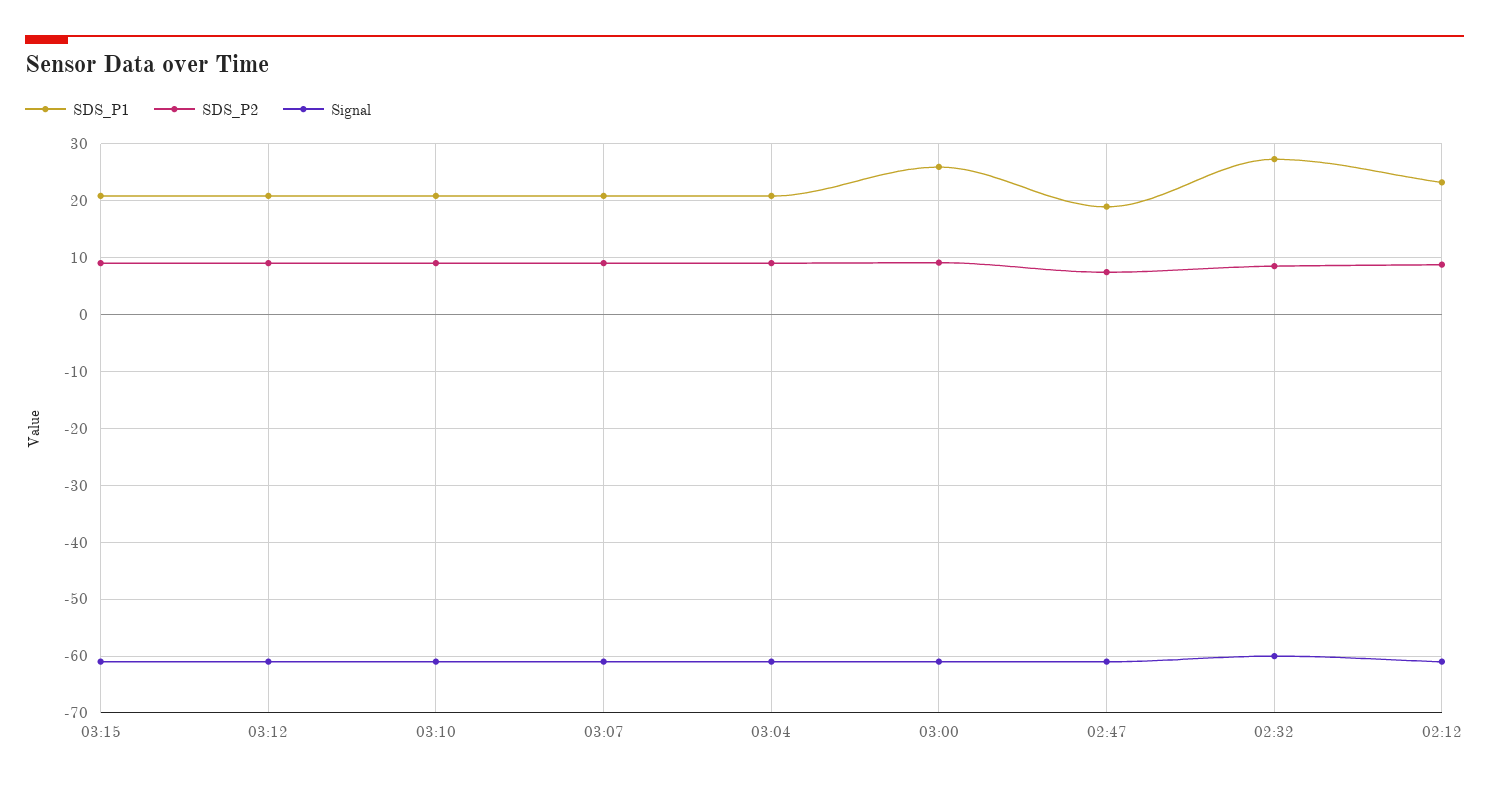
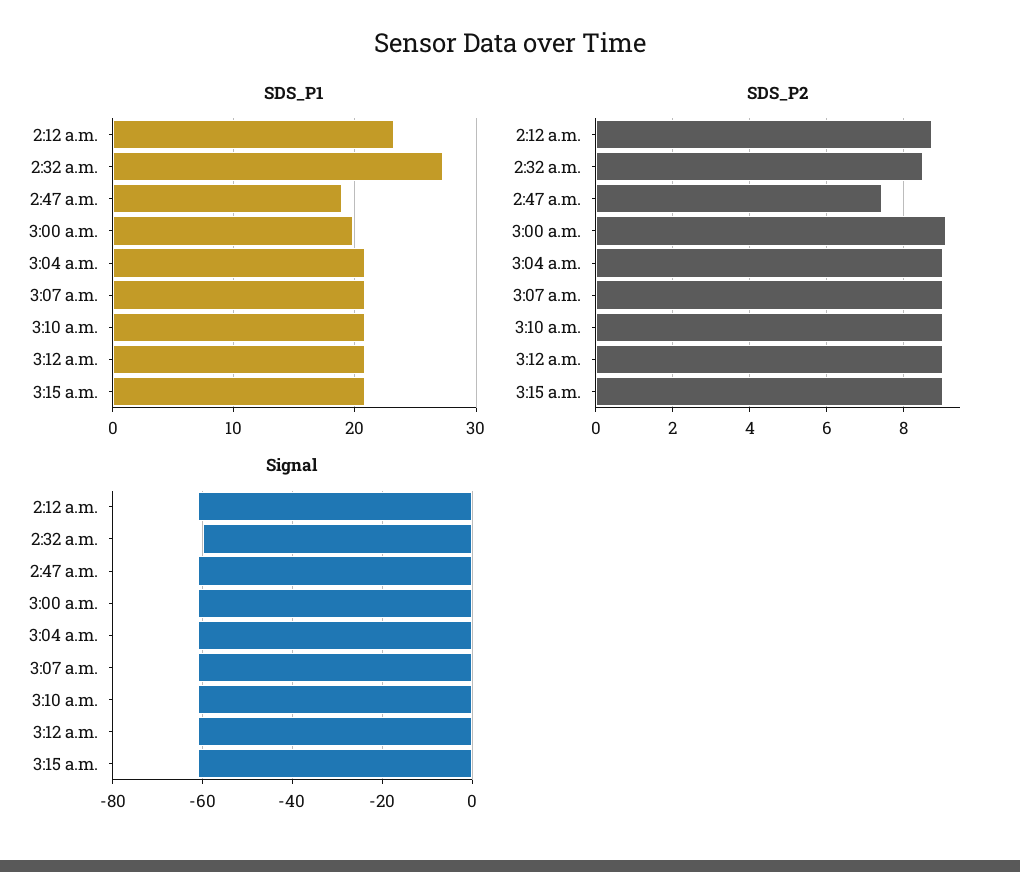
SDS_P1, 03:00: 26 -> 20

